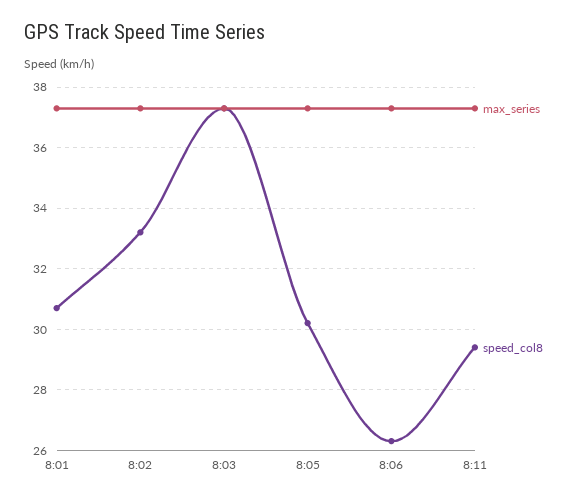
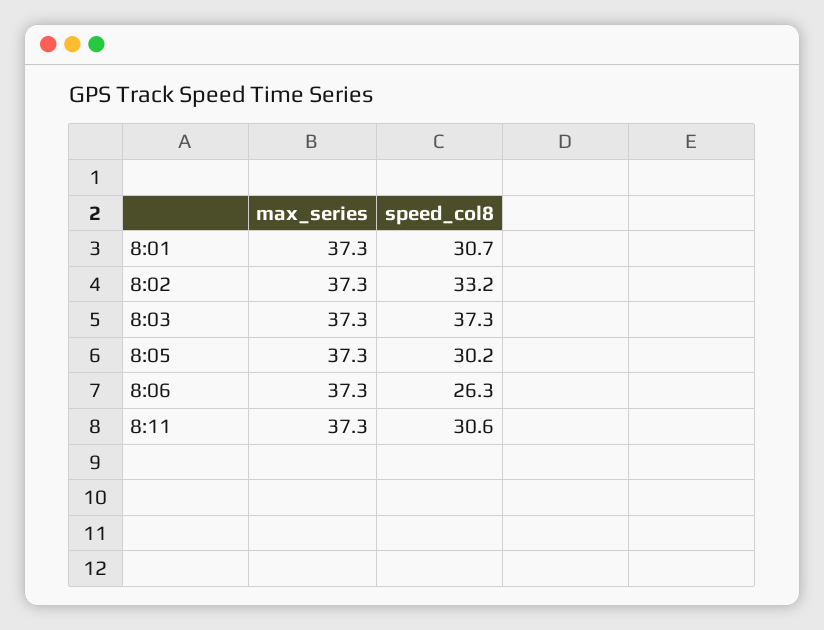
speed_col8, 8:11: 29.5 -> 30.6

